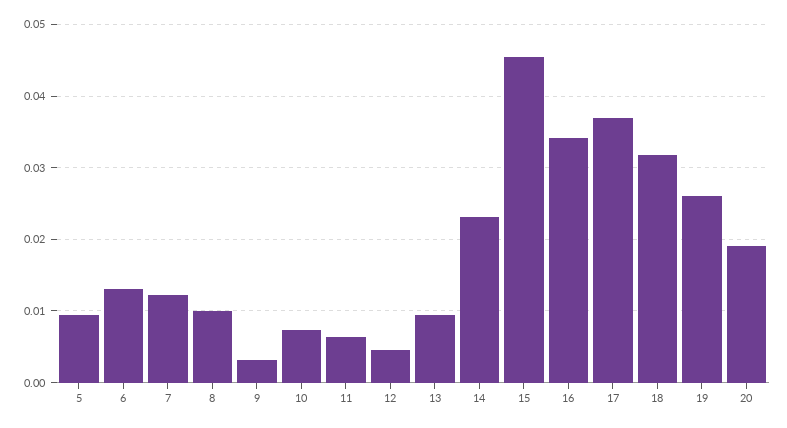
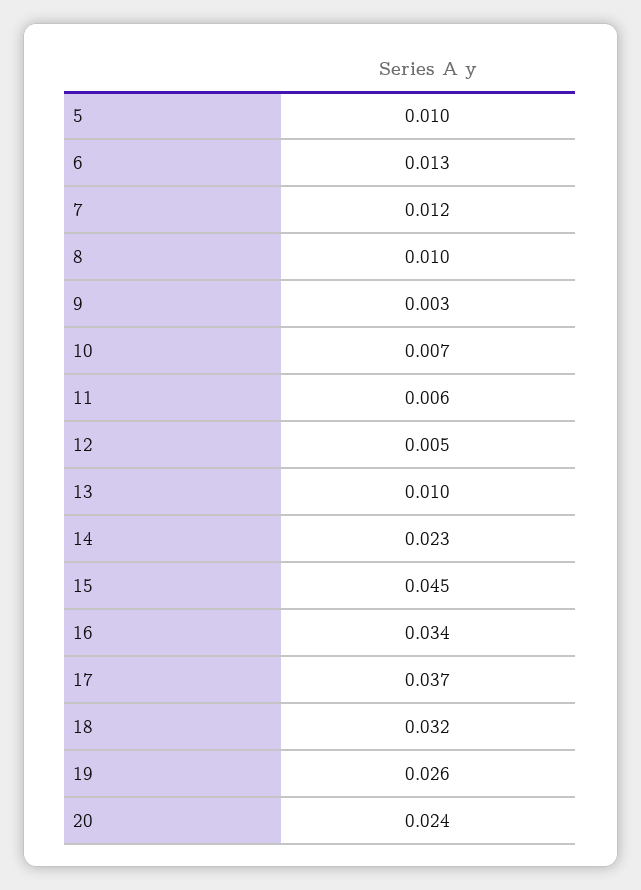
20: 0.019 -> 0.024

